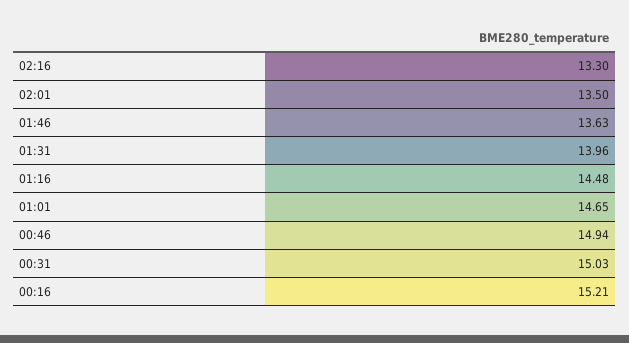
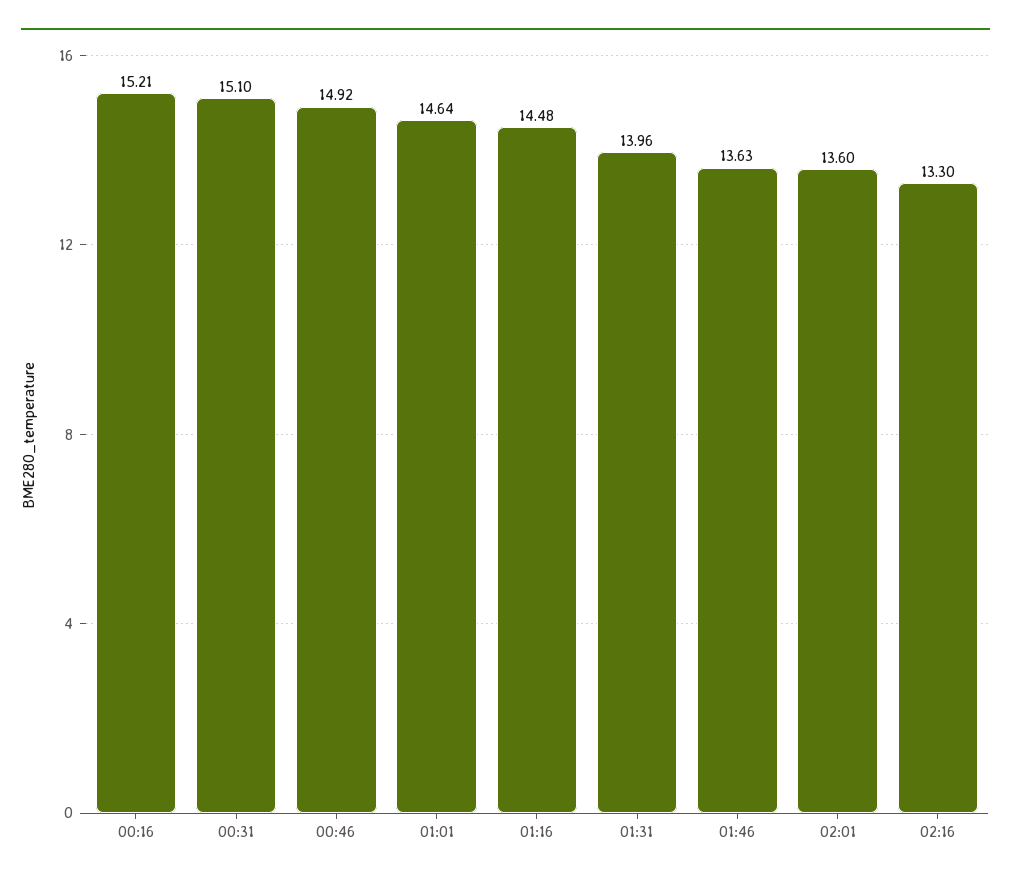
02:01: 13.5 -> 13.6
01:01: 14.65 -> 14.64
00:46: 14.94 -> 14.92
00:31: 15.03 -> 15.1

